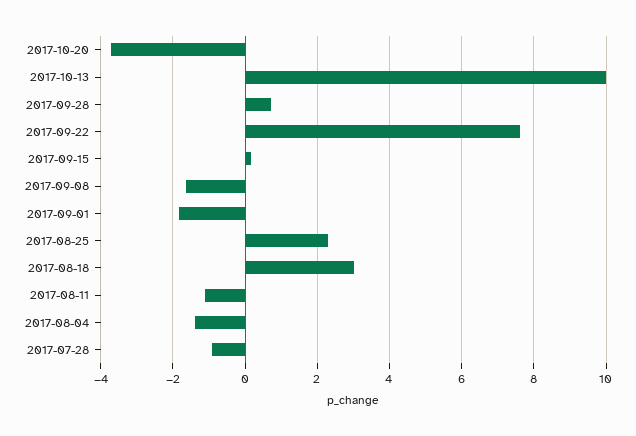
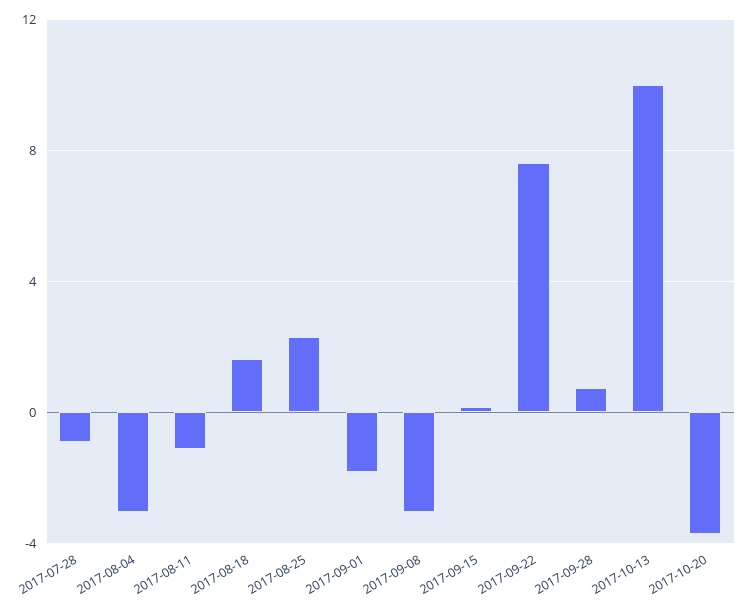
2017-09-08: -1.6 -> -3
2017-08-18: 3 -> 1.5
2017-08-04: -1.4 -> -3

